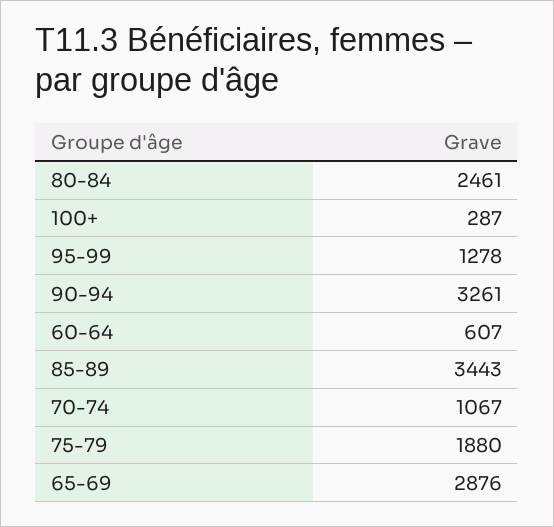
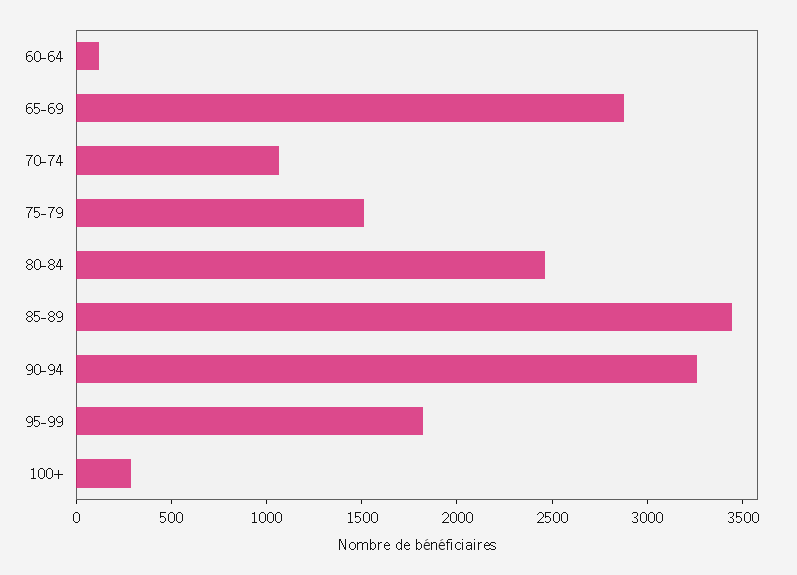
95-99: 1278 -> 1800
60-64: 607 -> 100
75-79: 1880 -> 1500

